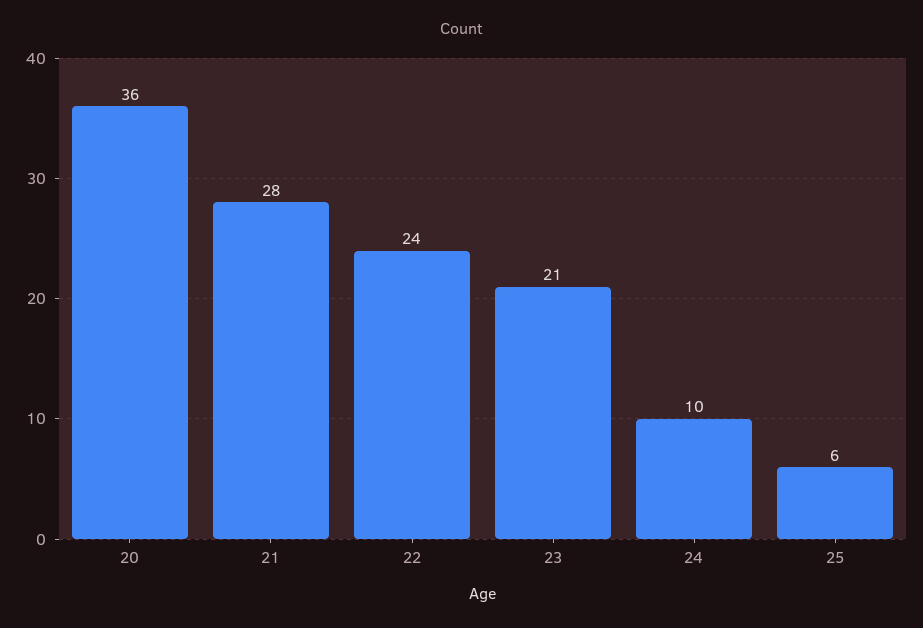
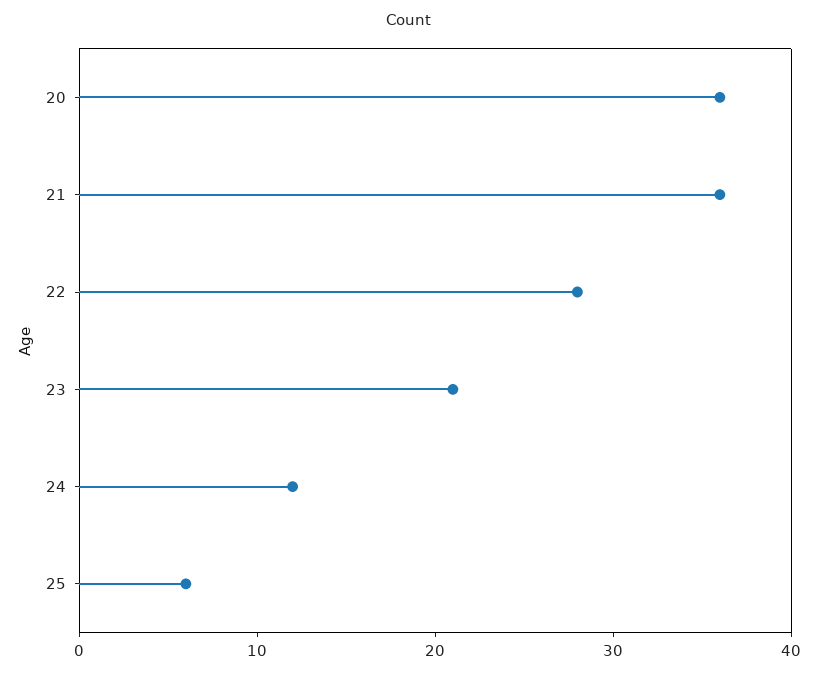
21: 28 -> 36
22: 24 -> 28
24: 10 -> 12

